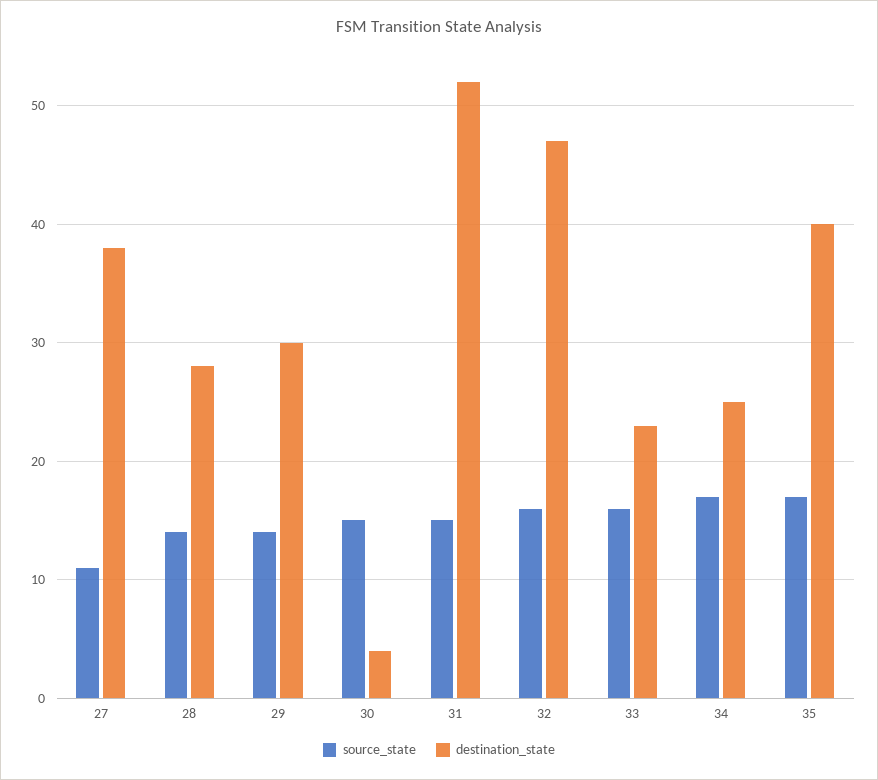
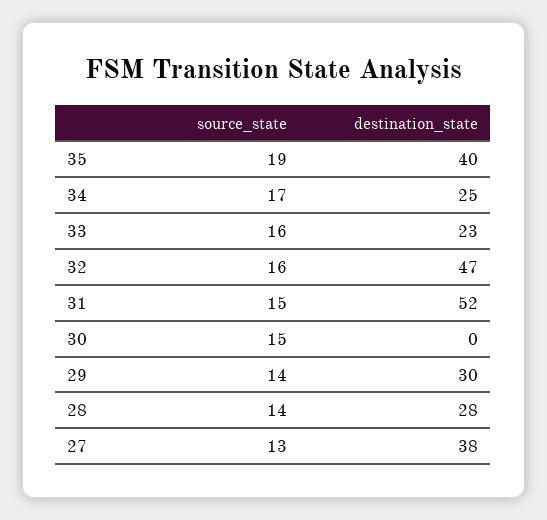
source_state, 27: 11 -> 13
destination_state, 30: 4 -> 0
source_state, 35: 17 -> 19

